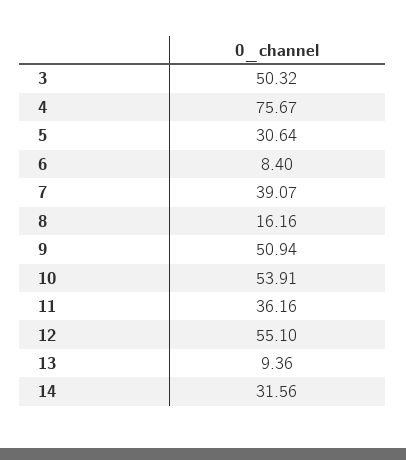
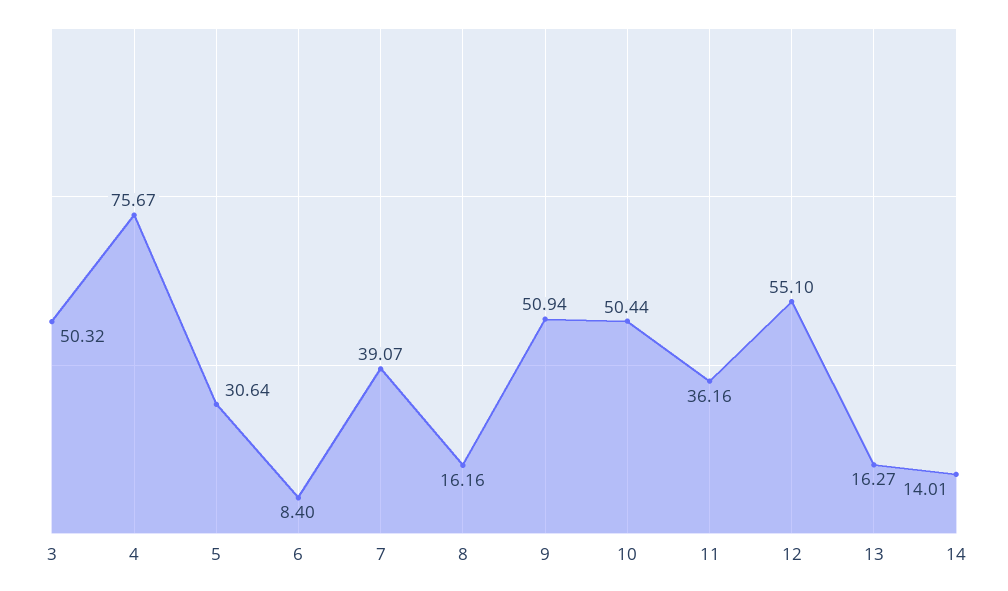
10: 53.91 -> 50.44
13: 9.36 -> 16.27
14: 31.56 -> 14.01

